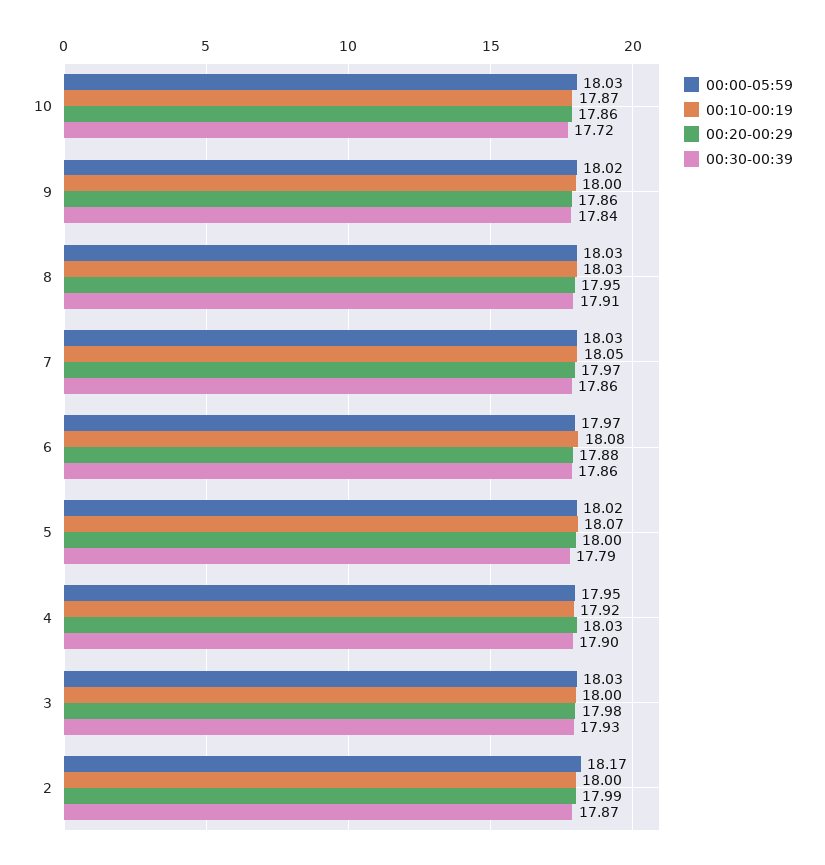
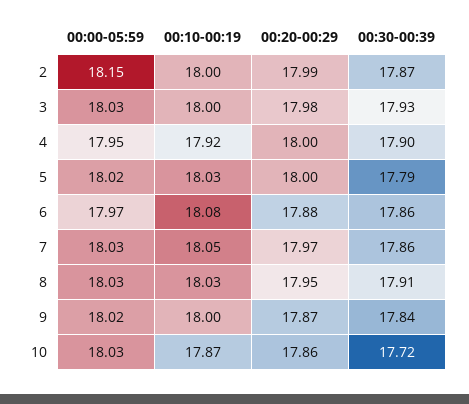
00:20-00:29, 9: 17.86 -> 17.87
00:10-00:19, 5: 18.07 -> 18.03
00:20-00:29, 4: 18.03 -> 18
00:00-05:59, 2: 18.17 -> 18.15

